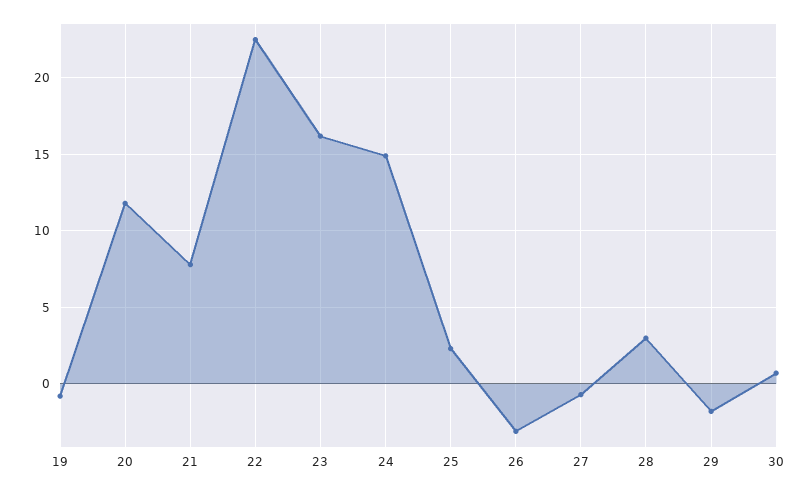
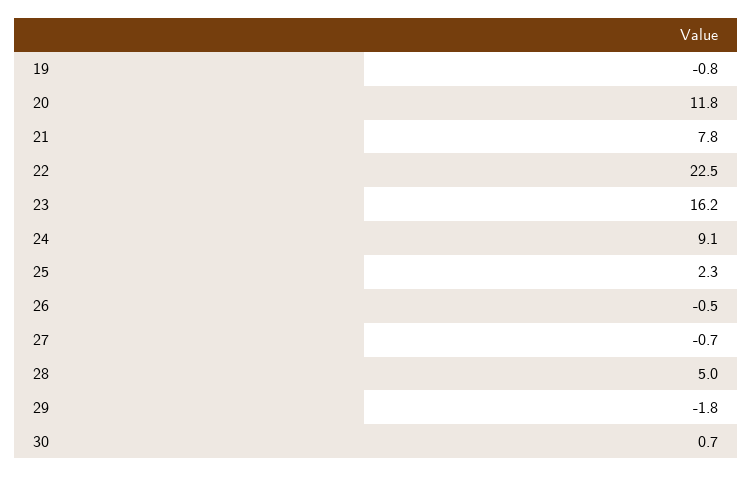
24: 15 -> 9.1
26: -3 -> -0.5
28: 3 -> 5

